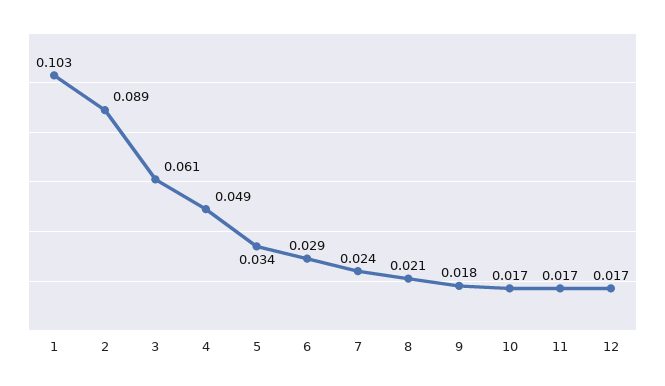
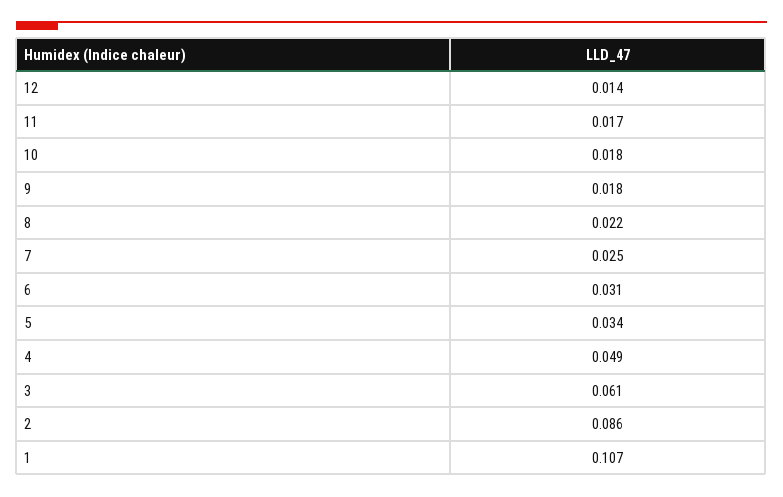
1: 0.103 -> 0.107
2: 0.089 -> 0.086
6: 0.029 -> 0.031
7: 0.024 -> 0.025
8: 0.021 -> 0.022
10: 0.017 -> 0.018
12: 0.017 -> 0.014

